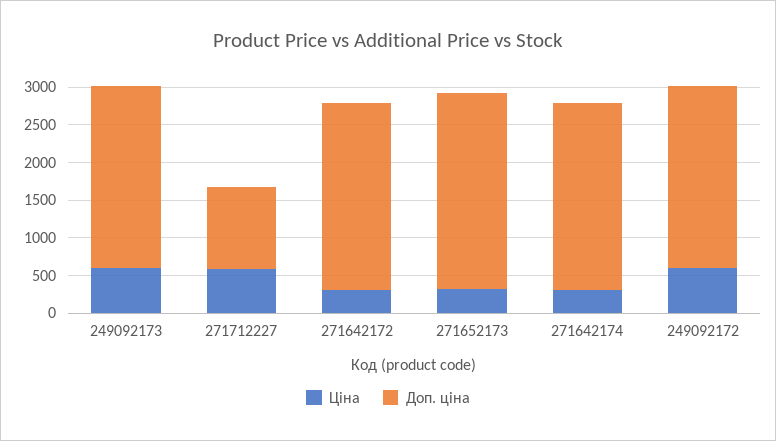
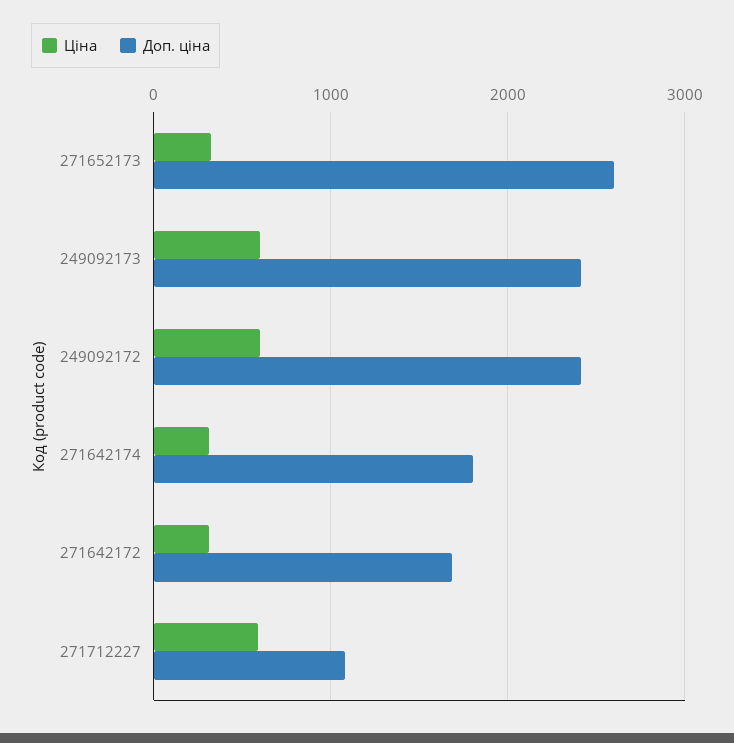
Доп. ціна, 271642172: 2500 -> 1700
Доп. ціна, 271642174: 2500 -> 1800

